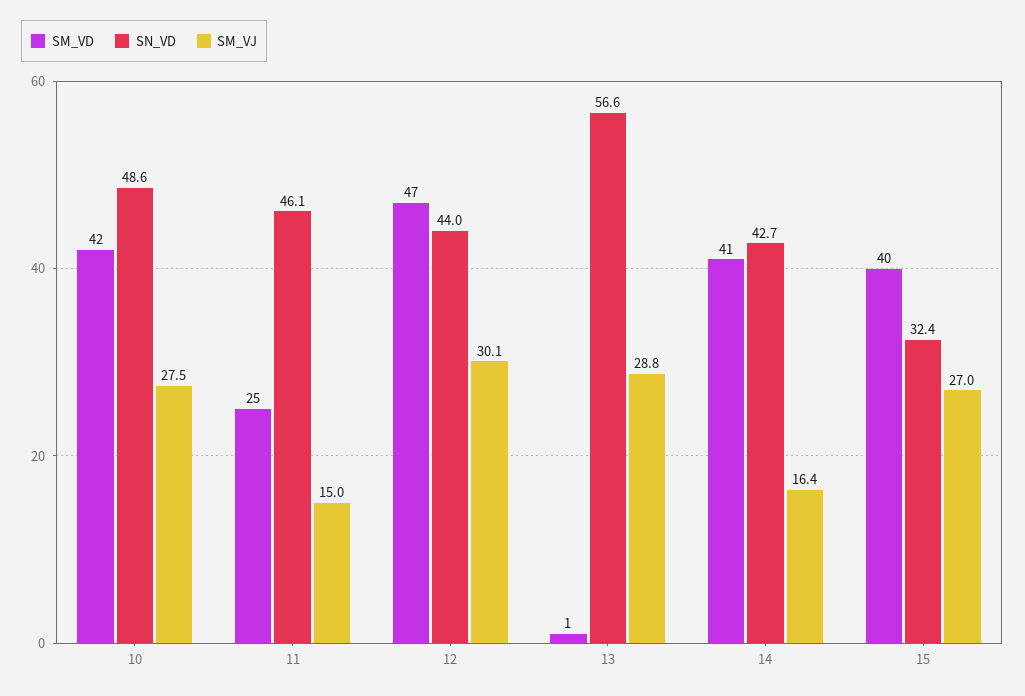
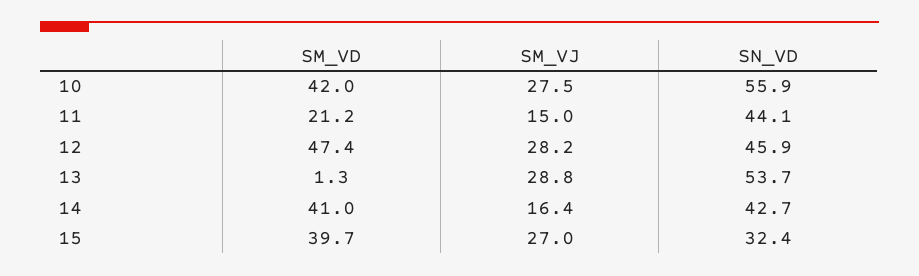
SN_VD, 10: 48.6 -> 55.9
SM_VD, 11: 25 -> 21.2
SN_VD, 11: 46.1 -> 44.1
SN_VD, 12: 44 -> 45.9
SM_VJ, 12: 30.1 -> 28.2
SN_VD, 13: 56.6 -> 53.7

